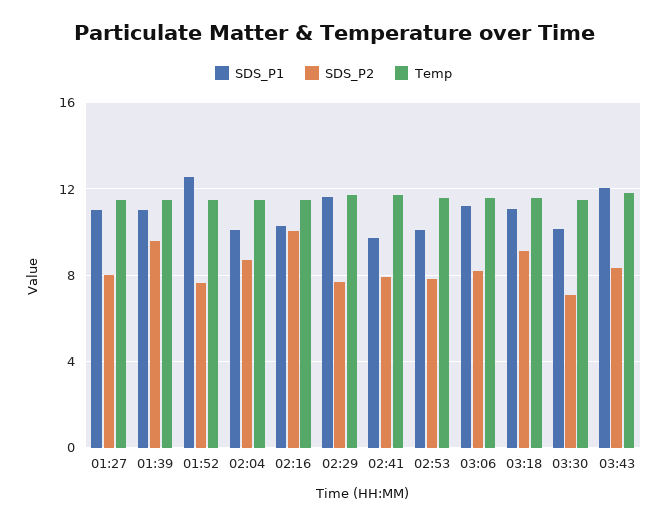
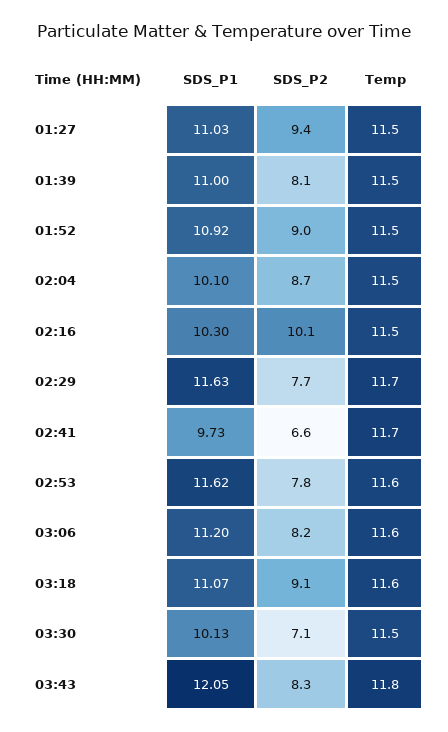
SDS_P2, 01:27: 8 -> 9.4
SDS_P2, 01:39: 9.5 -> 8.1
SDS_P1, 01:52: 12.5 -> 10.92
SDS_P2, 01:52: 7.5 -> 9
SDS_P2, 02:41: 8 -> 6.6
SDS_P1, 02:53: 10 -> 11.62

